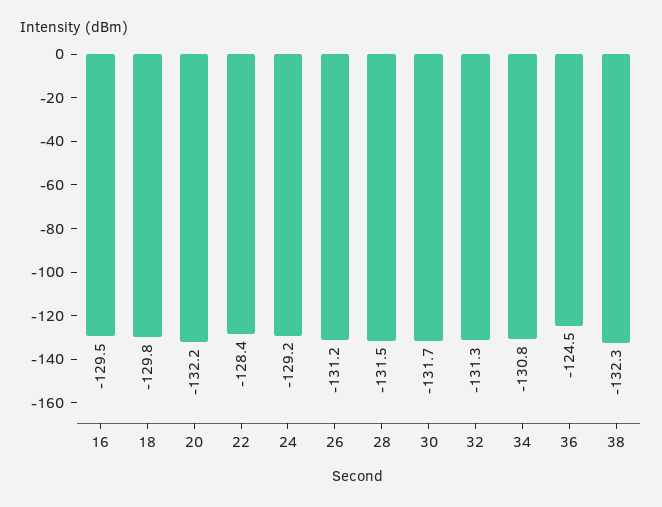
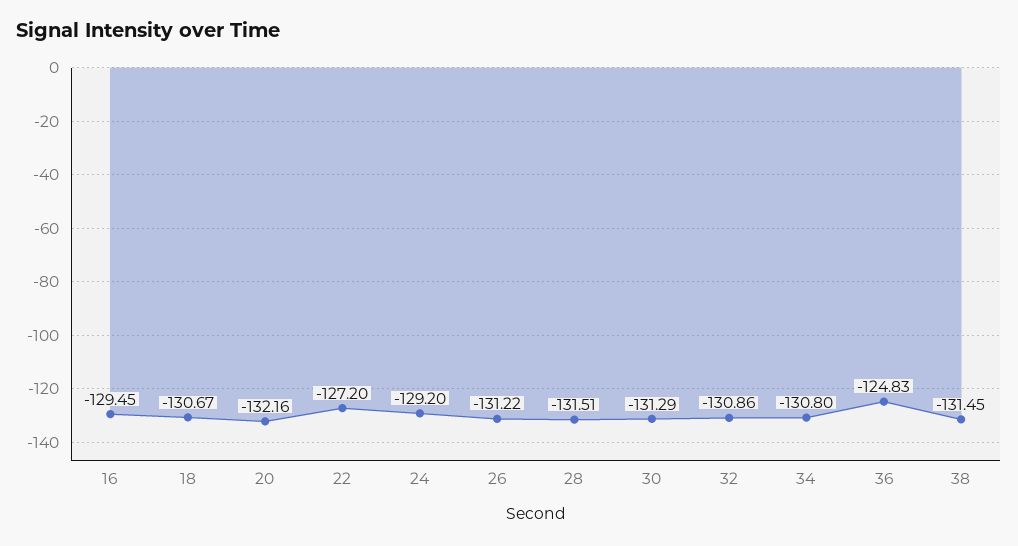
18: -129.8 -> -130.67
22: -128.4 -> -127.2
30: -131.7 -> -131.29
32: -131.3 -> -130.86
36: -124.5 -> -124.83
38: -132.3 -> -131.45

